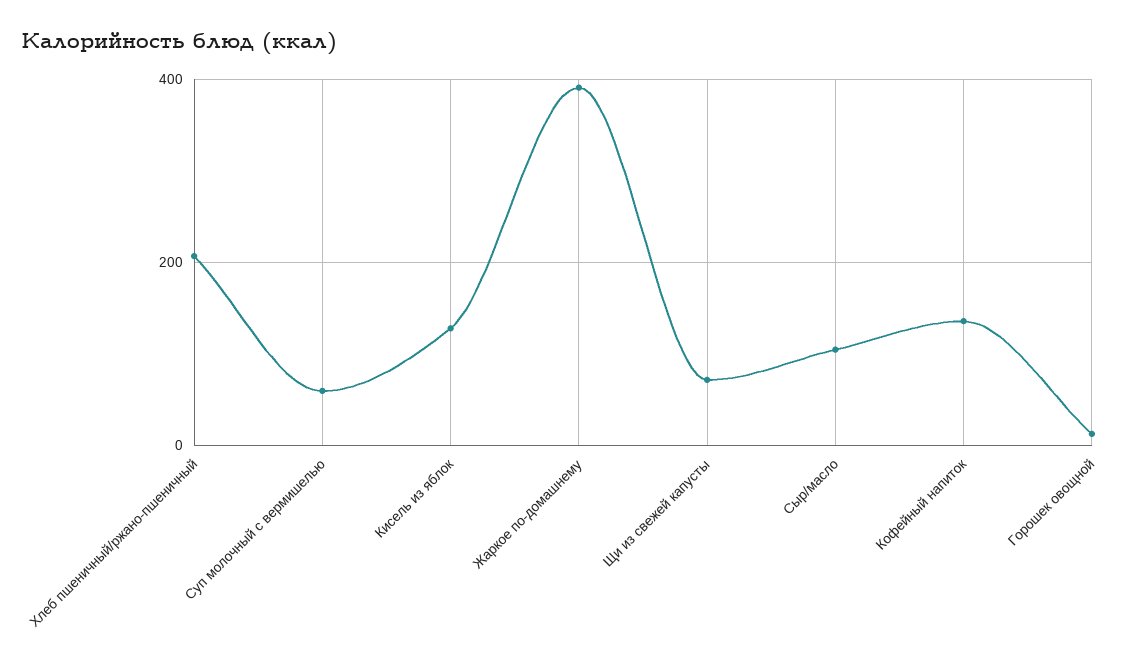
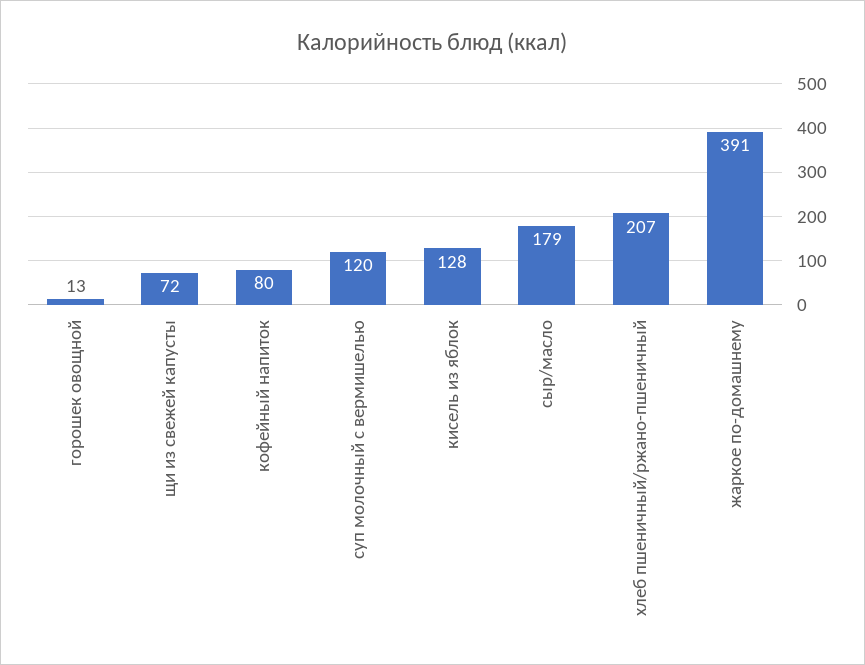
Суп молочный с вермишелью: 60 -> 120
Сыр/масло: 100 -> 179
Кофейный напиток: 140 -> 80

